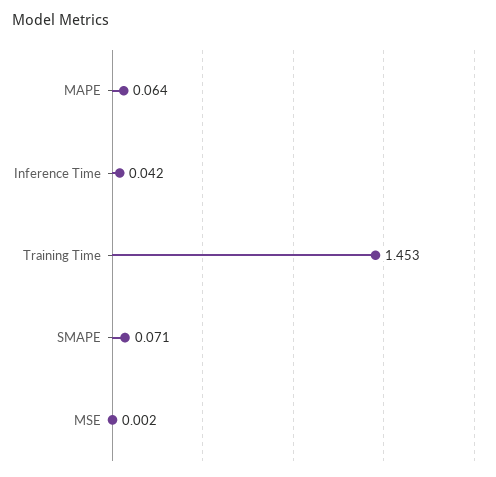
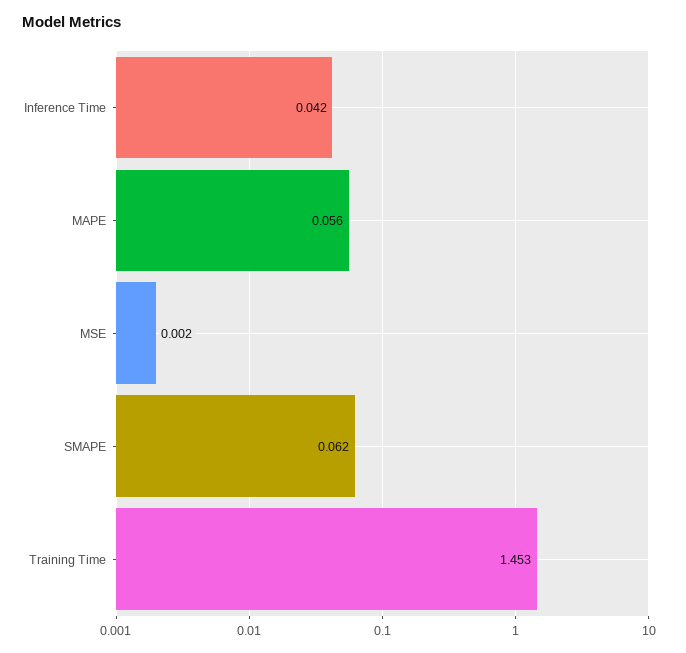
MAPE: 0.064 -> 0.056
SMAPE: 0.071 -> 0.062

